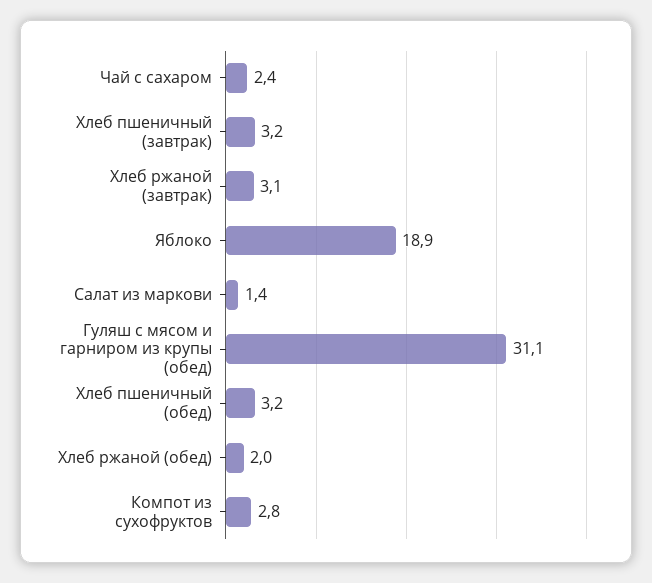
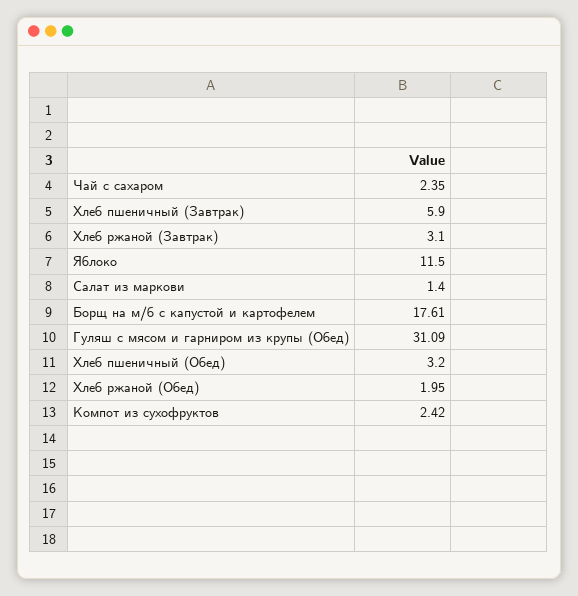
Хлеб пшеничный (завтрак): 3.2 -> 5.9
Яблоко: 18.9 -> 11.5
Компот из сухофруктов: 2.8 -> 2.42
Борщ на м/б с капустой и картофелем: none -> 17.61

